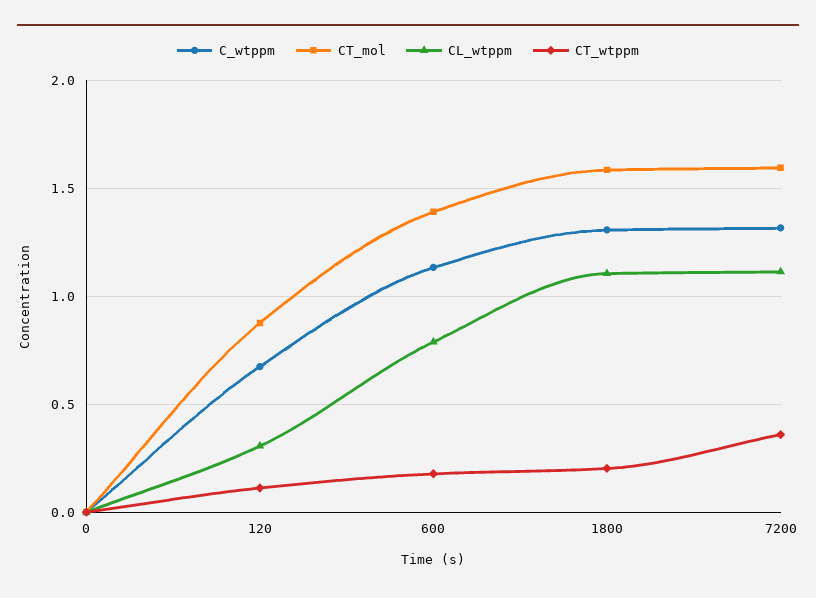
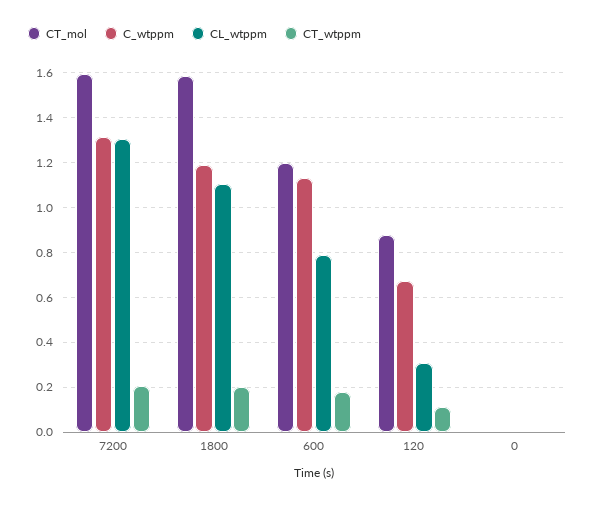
CT_mol, 600: 1.4 -> 1.2
C_wtppm, 1800: 1.3 -> 1.2
CL_wtppm, 7200: 1.1 -> 1.3
CT_wtppm, 7200: 0.35 -> 0.2

